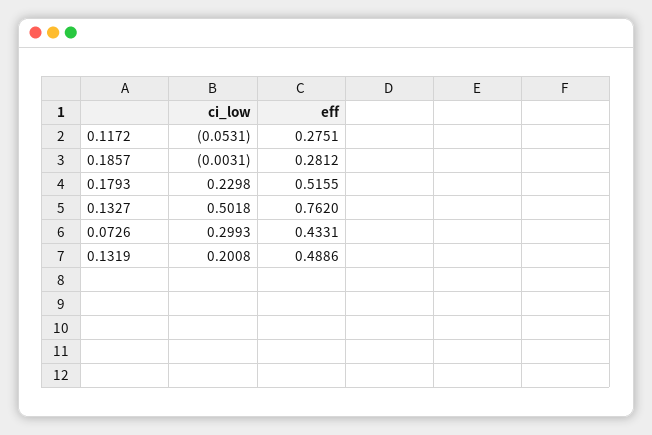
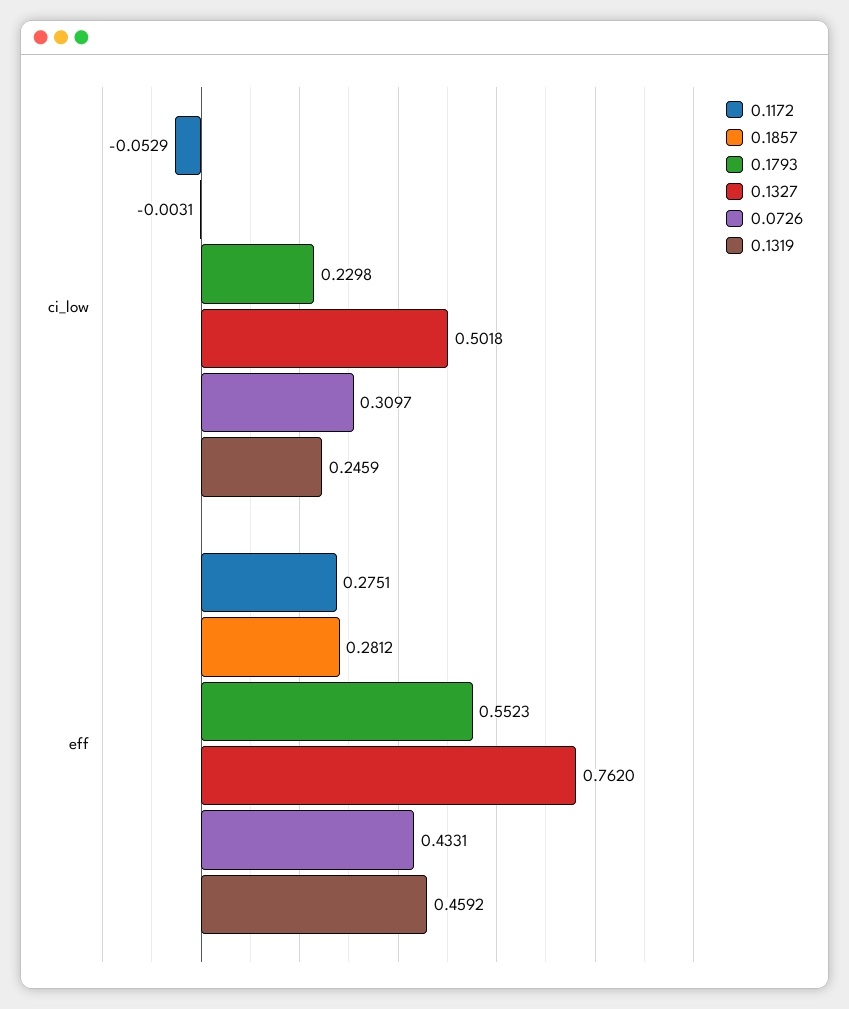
0.1172, ci_low: -0.0531 -> -0.0529
0.1793, eff: 0.5155 -> 0.5523
0.0726, ci_low: 0.2993 -> 0.3097
0.1319, ci_low: 0.2008 -> 0.2459
0.1319, eff: 0.4886 -> 0.4592

